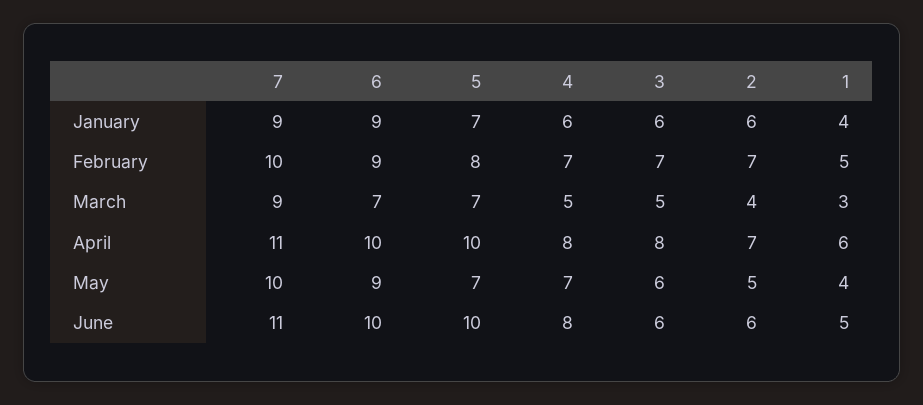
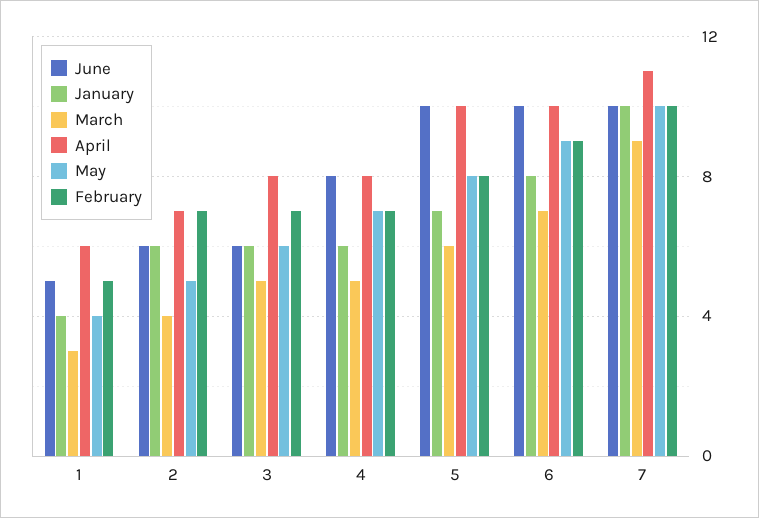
January, 7: 9 -> 10
January, 6: 9 -> 8
March, 5: 7 -> 6
May, 5: 7 -> 8
June, 7: 11 -> 10

